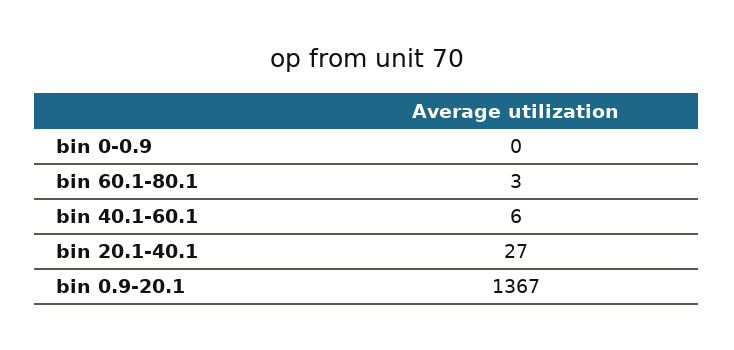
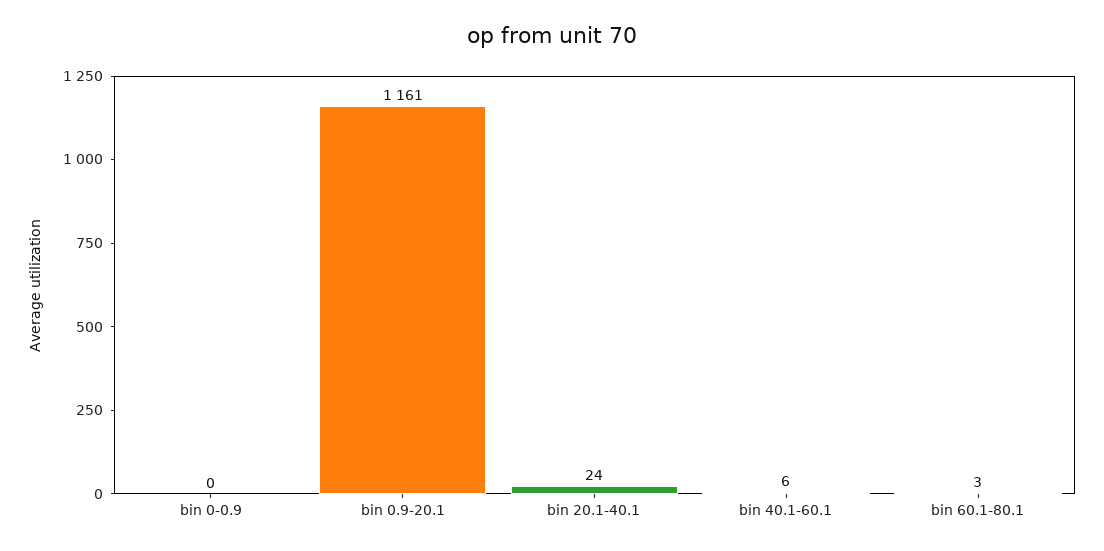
bin 20.1-40.1: 27 -> 24
bin 0.9-20.1: 1367 -> 1161

